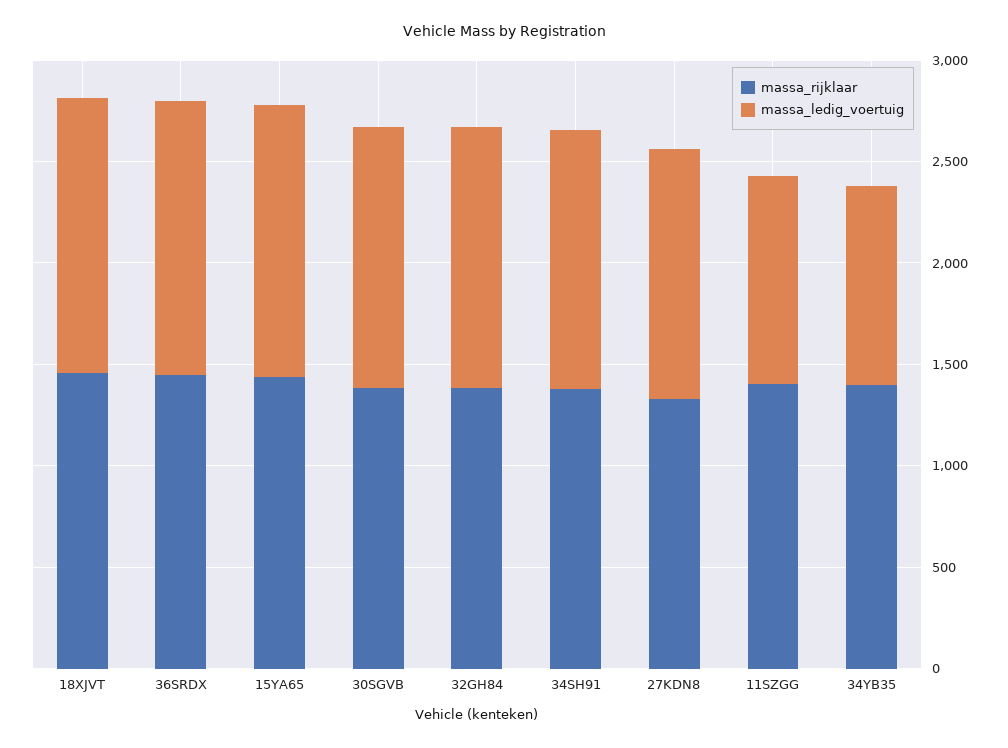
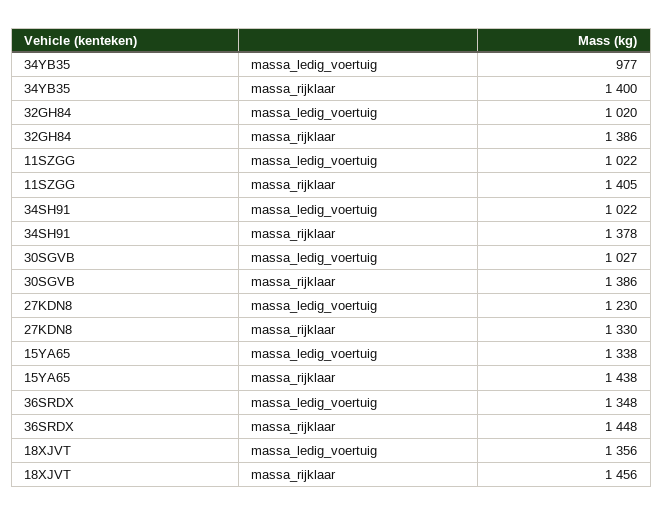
massa_ledig_voertuig, 30SGVB: 1300 -> 1027
massa_ledig_voertuig, 32GH84: 1300 -> 1020
massa_ledig_voertuig, 34SH91: 1300 -> 1022

